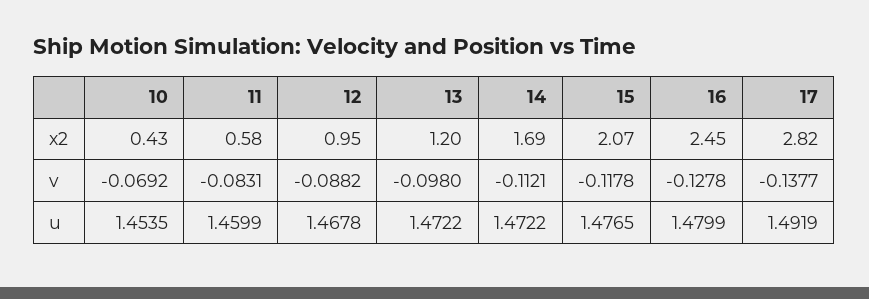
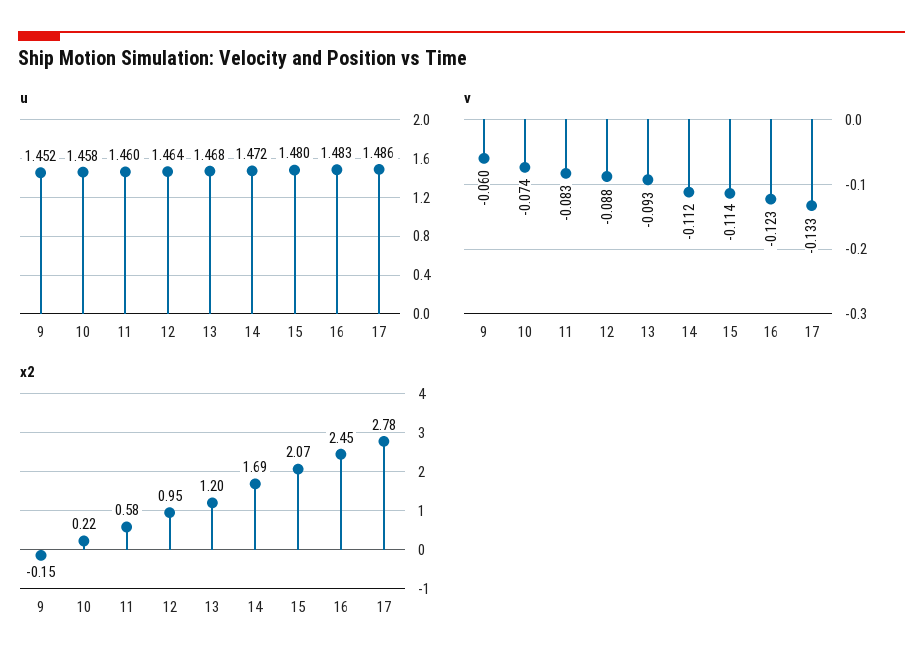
x2, 10: 0.43 -> 0.22
x2, 17: 2.82 -> 2.78
v, 10: -0.0692 -> -0.074
v, 13: -0.098 -> -0.093
v, 15: -0.1178 -> -0.114
v, 16: -0.1278 -> -0.123
v, 17: -0.1377 -> -0.133
u, 10: 1.4535 -> 1.458
u, 12: 1.4678 -> 1.464
u, 13: 1.4722 -> 1.468
u, 15: 1.4765 -> 1.48
u, 16: 1.4799 -> 1.483
u, 17: 1.4919 -> 1.486
u, 9: none -> 1.452
v, 9: none -> -0.06
x2, 9: none -> -0.15

